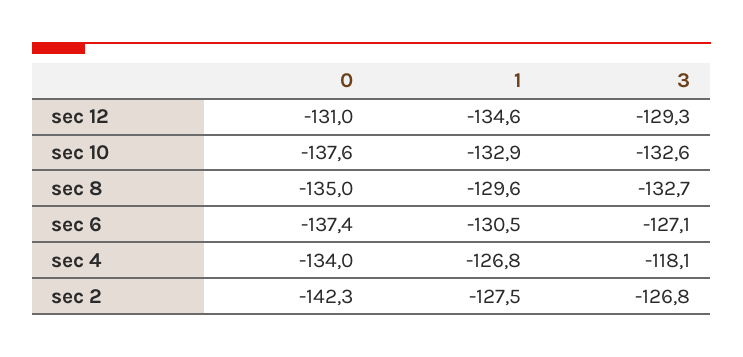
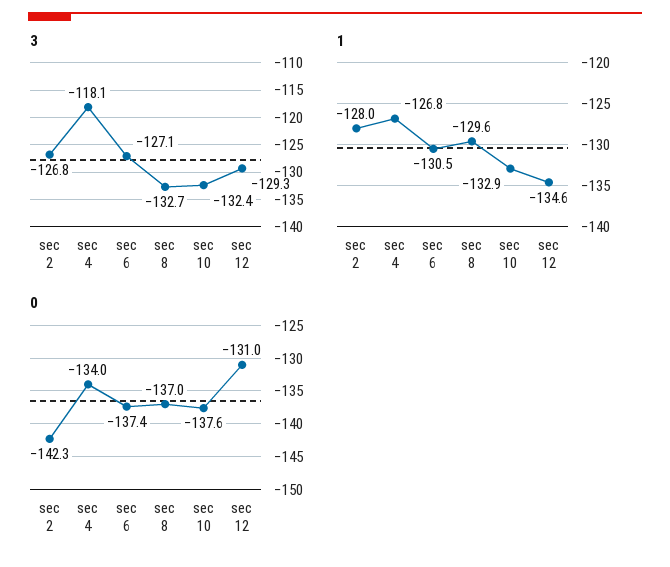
3, sec 10: -132.6 -> -132.4
0, sec 8: -135 -> -137
1, sec 2: -127.5 -> -128

